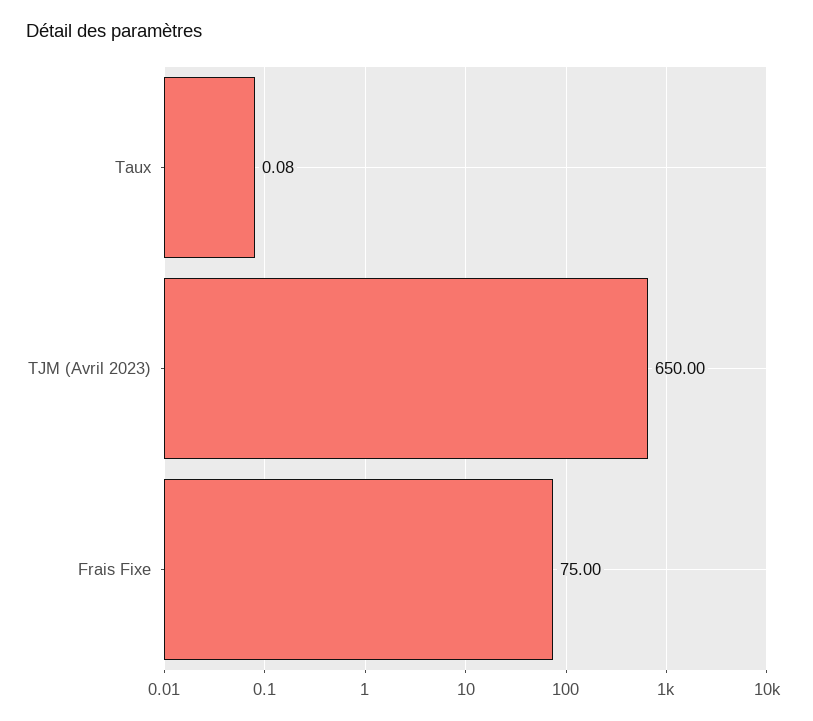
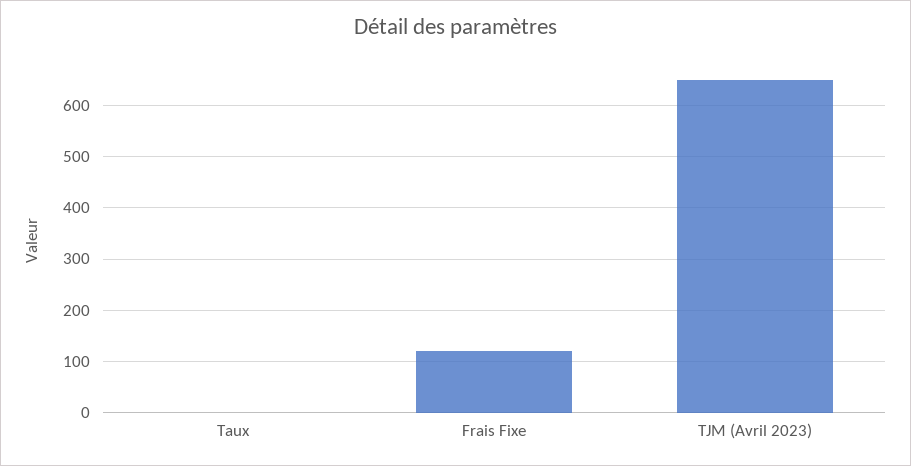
Frais Fixe: 75 -> 120

